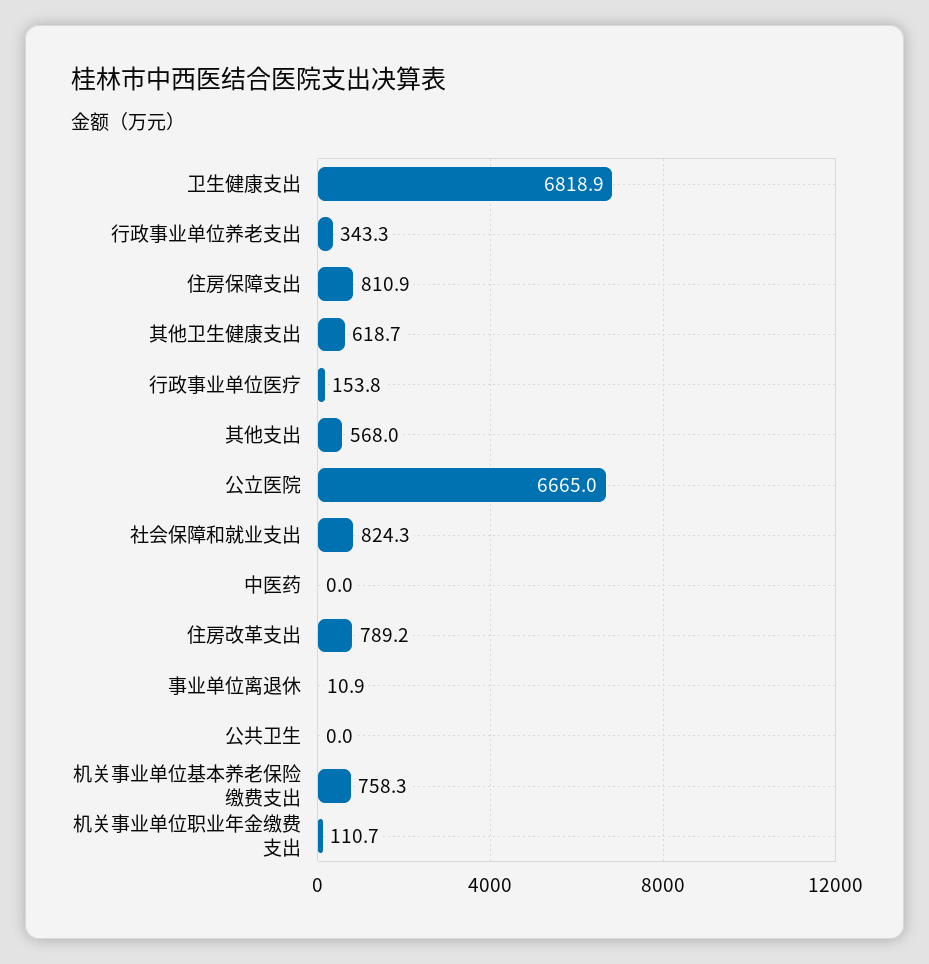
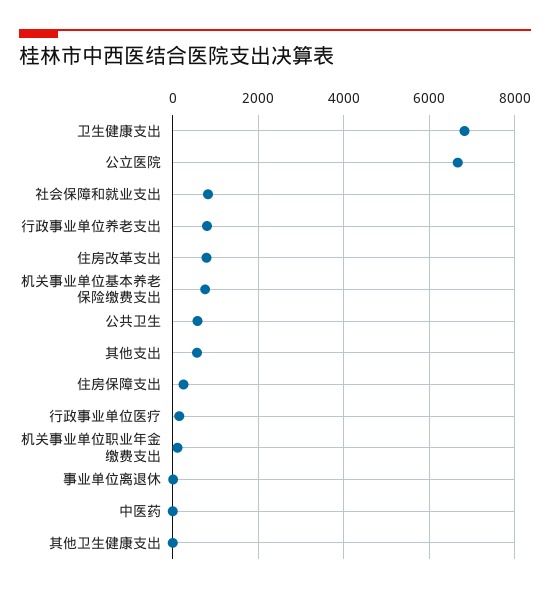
行政事业单位养老支出: 343.3 -> 800
住房保障支出: 810.9 -> 200
其他卫生健康支出: 618.7 -> 0
公共卫生: 0 -> 600

